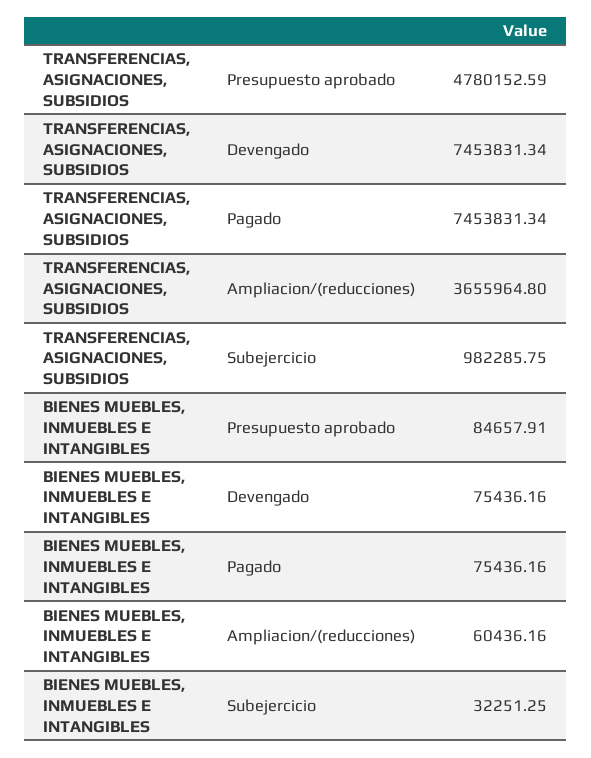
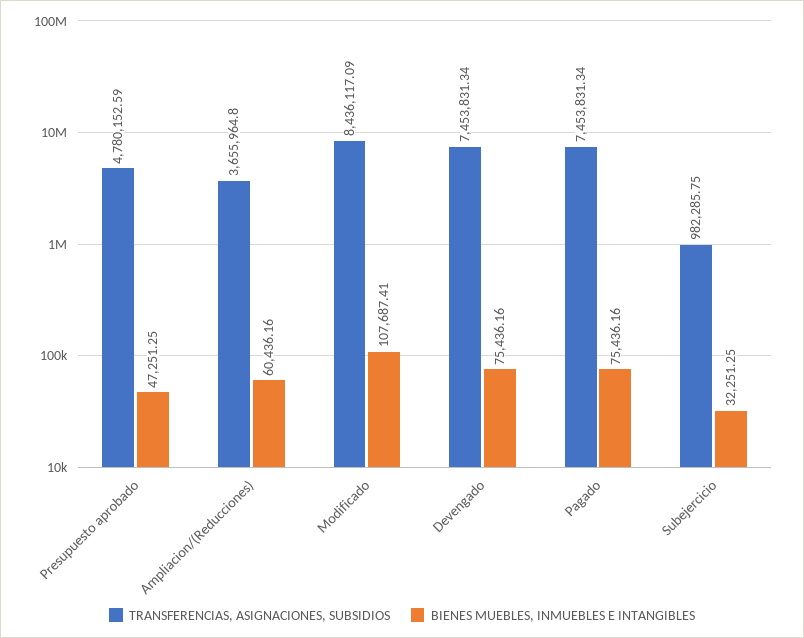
BIENES MUEBLES, INMUEBLES E INTANGIBLES, Presupuesto aprobado: 84657.91 -> 47251.25
TRANSFERENCIAS, ASIGNACIONES, SUBSIDIOS, Modificado: none -> 8436117.09
BIENES MUEBLES, INMUEBLES E INTANGIBLES, Modificado: none -> 107687.41

